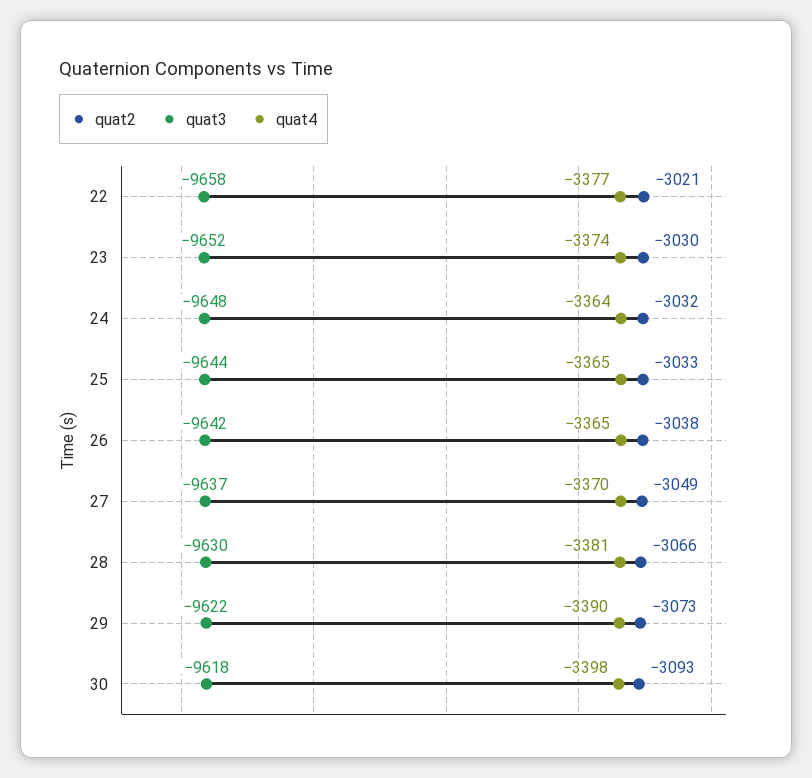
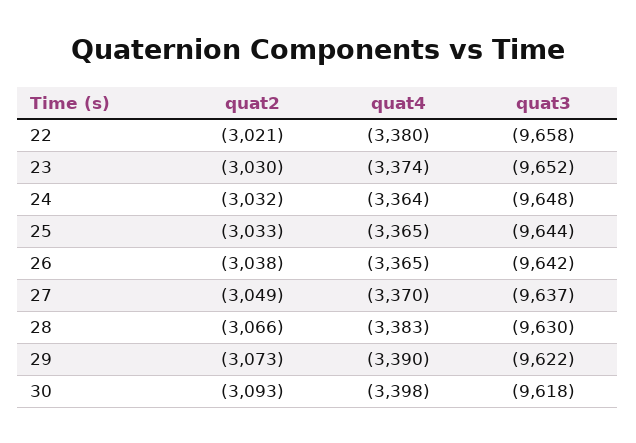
quat4, 22: -3377 -> -3380
quat4, 28: -3381 -> -3383

